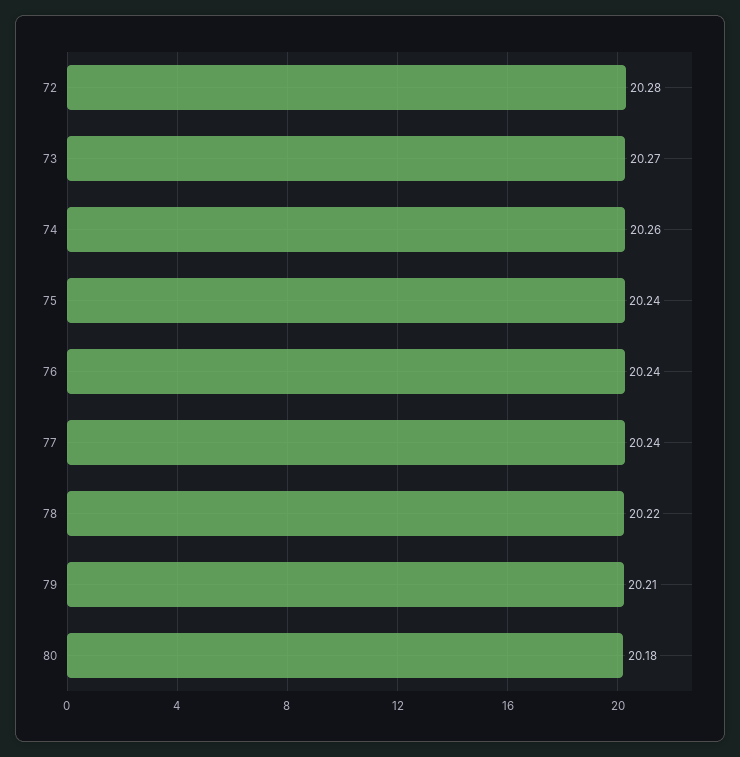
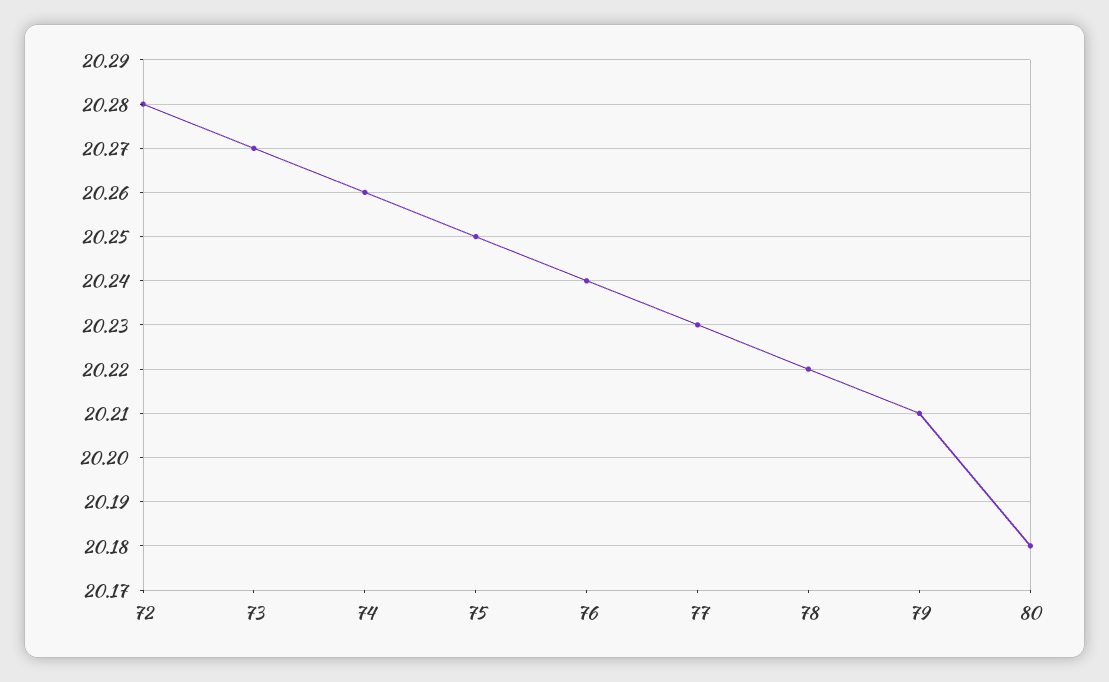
75: 20.24 -> 20.25
77: 20.24 -> 20.23

